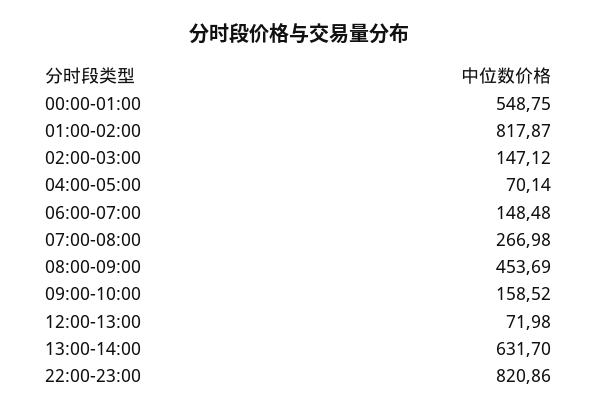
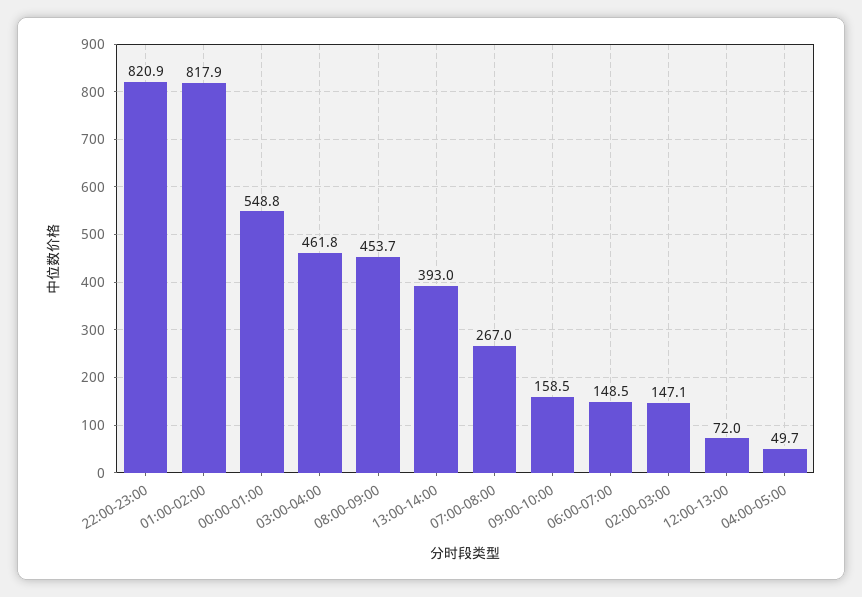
04:00-05:00: 70.14 -> 49.7
13:00-14:00: 631.7 -> 393
03:00-04:00: none -> 461.8

